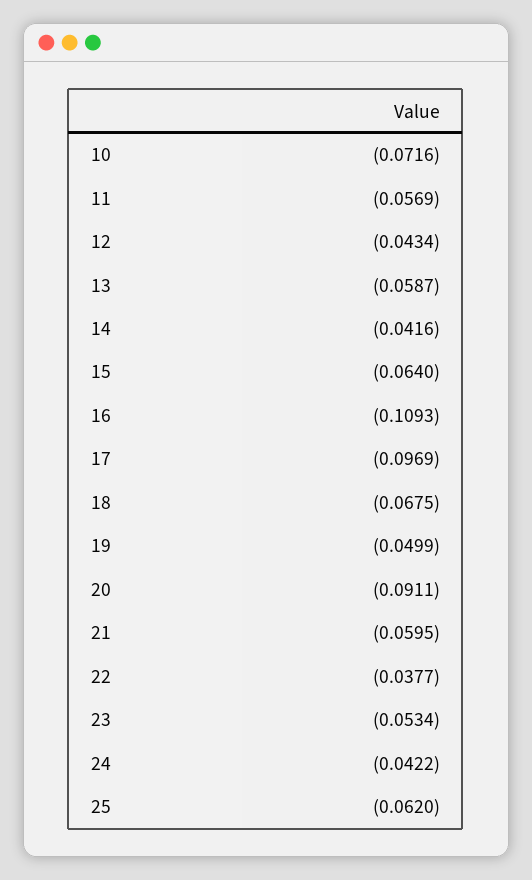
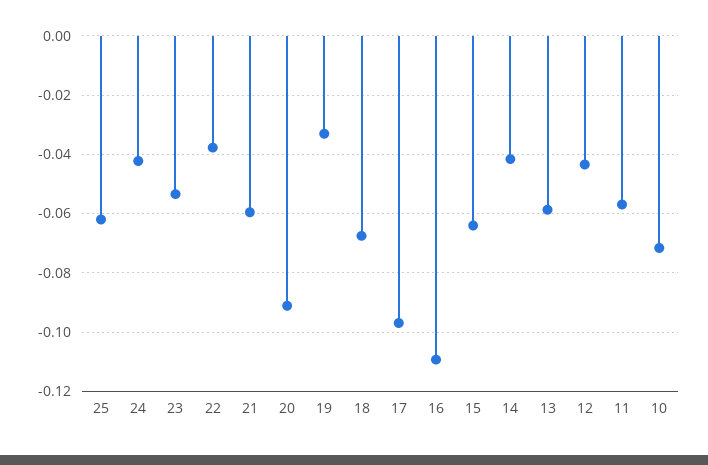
19: -0.0499 -> -0.0325

